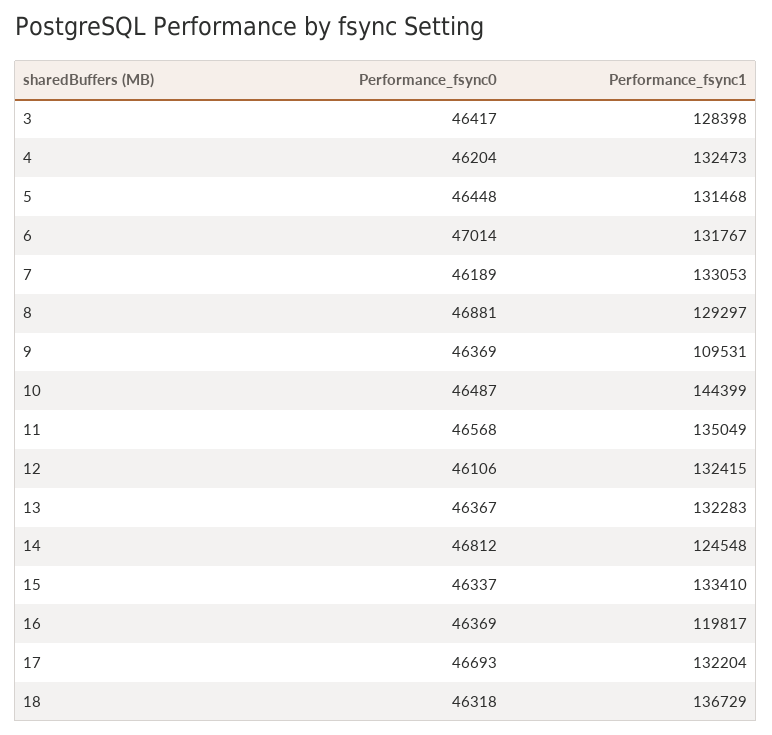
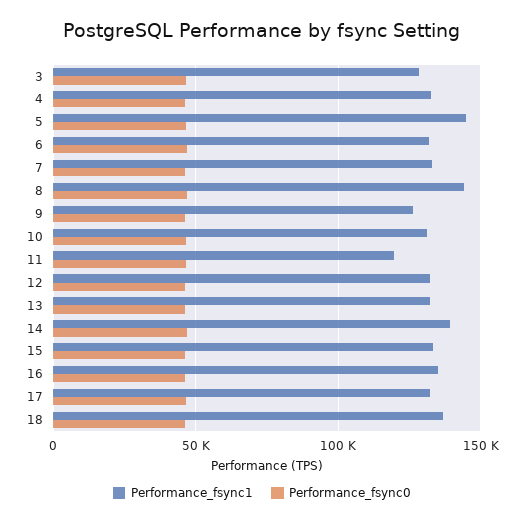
Performance_fsync1, 5: 131468 -> 145000
Performance_fsync1, 8: 129297 -> 145000
Performance_fsync1, 9: 109531 -> 125000
Performance_fsync1, 10: 144399 -> 130000
Performance_fsync1, 11: 135049 -> 120000
Performance_fsync1, 14: 124548 -> 140000
Performance_fsync1, 16: 119817 -> 135000

